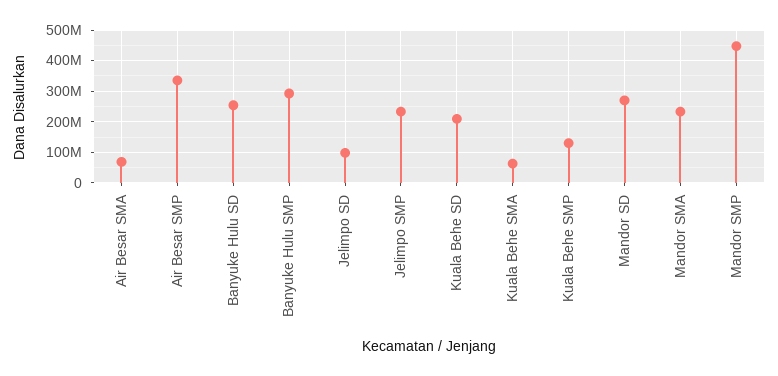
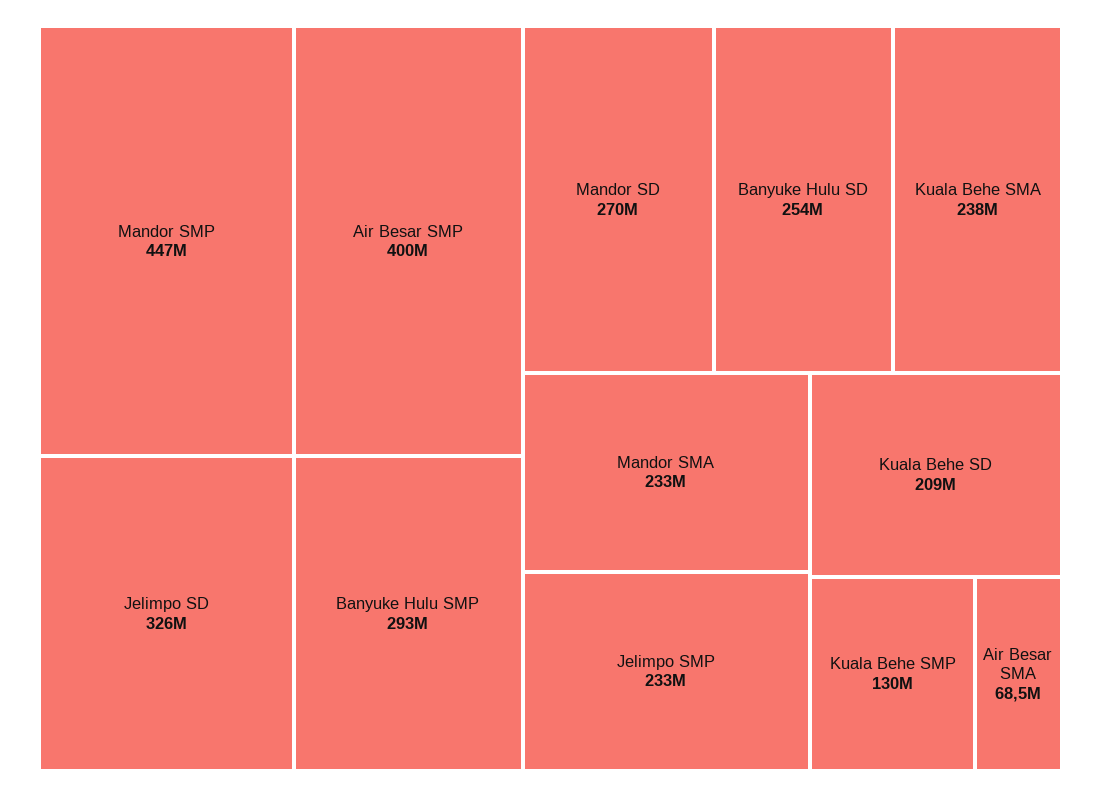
Air Besar SMP: 340000000 -> 400000000
Jelimpo SD: 100000000 -> 326000000
Kuala Behe SMA: 60000000 -> 238000000

